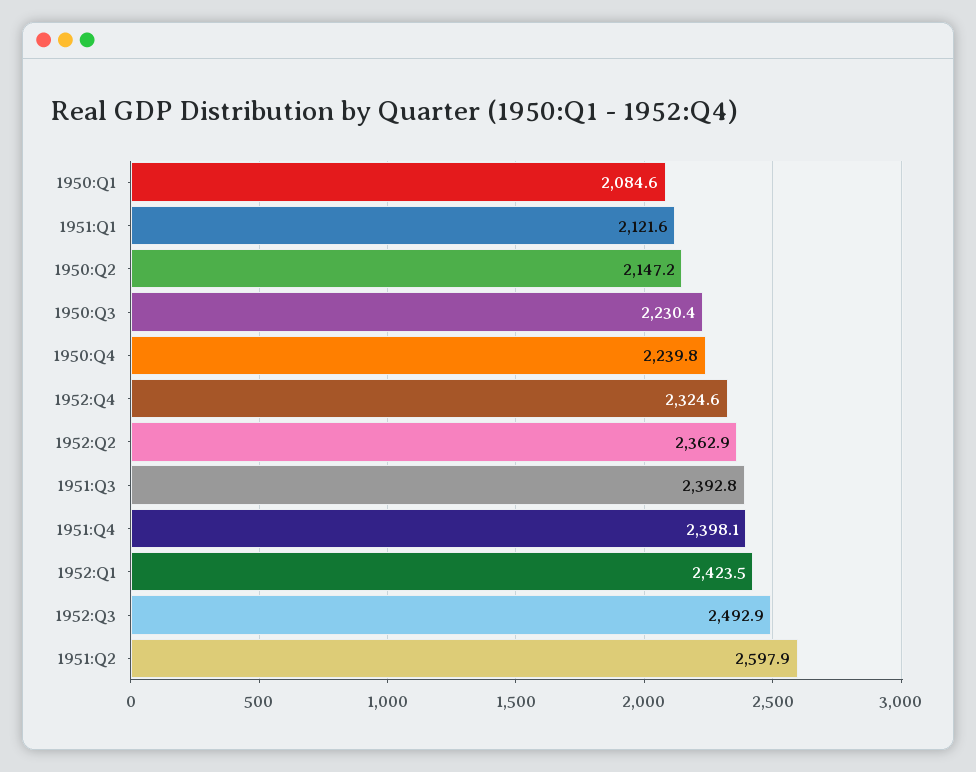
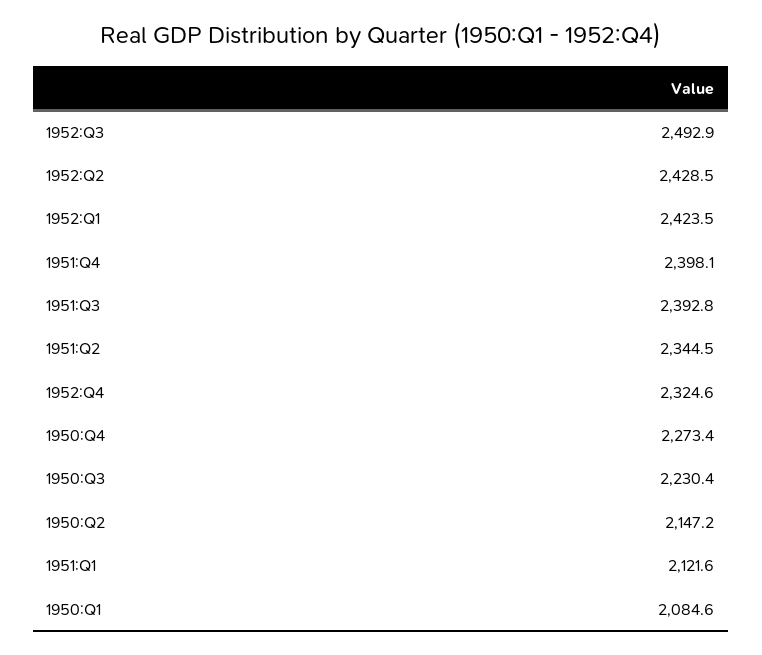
1950:Q4: 2239.8 -> 2273.4
1952:Q2: 2362.9 -> 2428.5
1951:Q2: 2597.9 -> 2344.5

